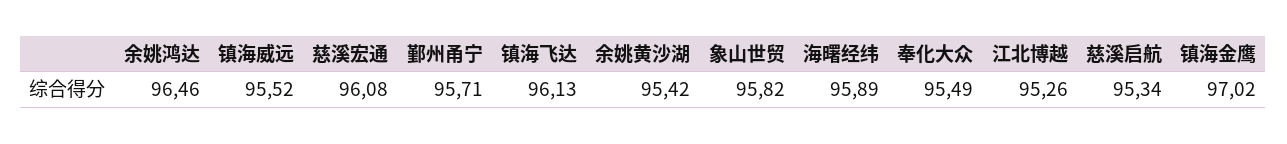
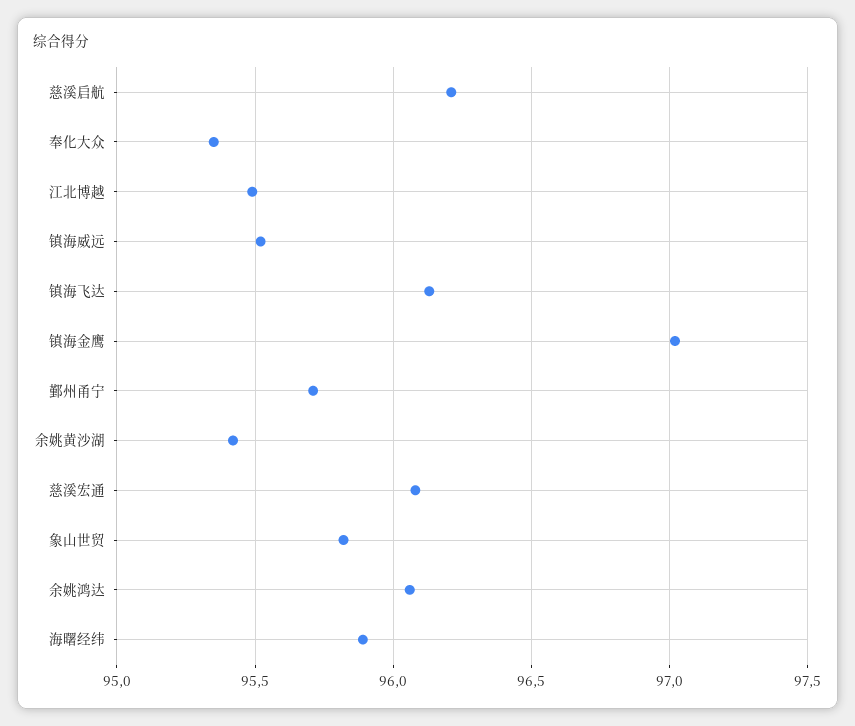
余姚鸿达: 96.46 -> 96.05
奉化大众: 95.49 -> 95.35
江北博越: 95.26 -> 95.5
慈溪启航: 95.34 -> 96.2

